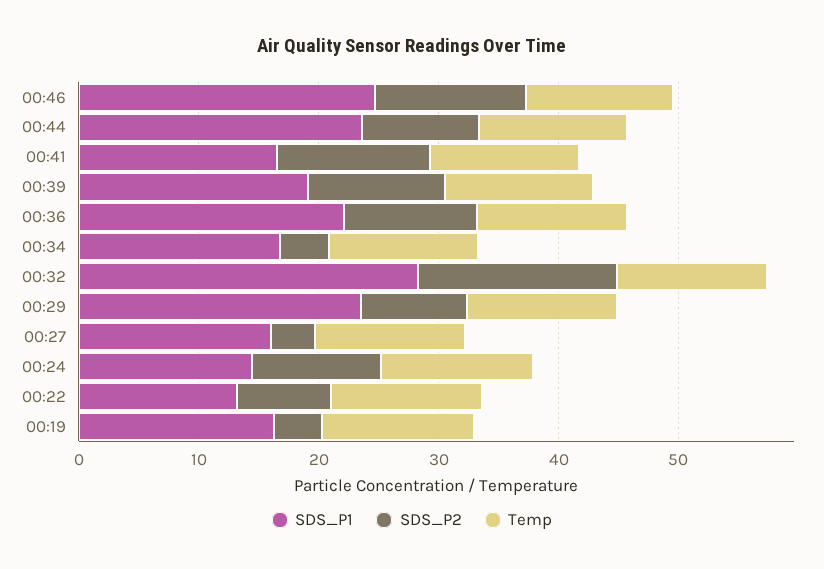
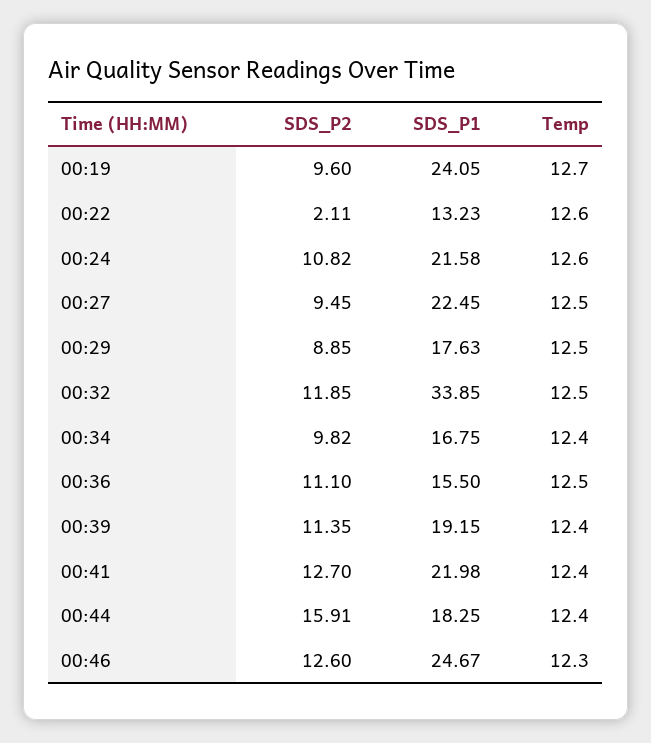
SDS_P1, 00:44: 24 -> 18.25
SDS_P2, 00:44: 10 -> 15.91
SDS_P1, 00:41: 16 -> 21.98
SDS_P1, 00:36: 22 -> 15.5
SDS_P2, 00:34: 4 -> 9.82
SDS_P1, 00:32: 28 -> 33.85
SDS_P2, 00:32: 16 -> 11.85
SDS_P1, 00:29: 24 -> 17.63
SDS_P1, 00:27: 16 -> 22.45
SDS_P2, 00:27: 4 -> 9.45
SDS_P1, 00:24: 14 -> 21.58
SDS_P2, 00:22: 8 -> 2.11
SDS_P1, 00:19: 16 -> 24.05
SDS_P2, 00:19: 4 -> 9.6

